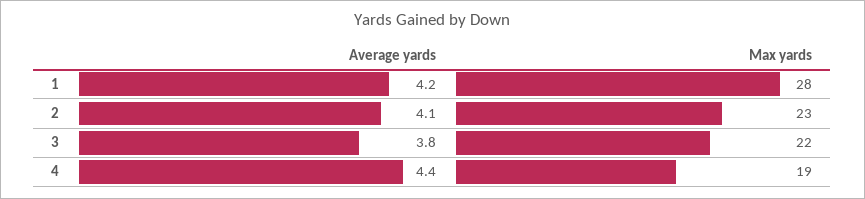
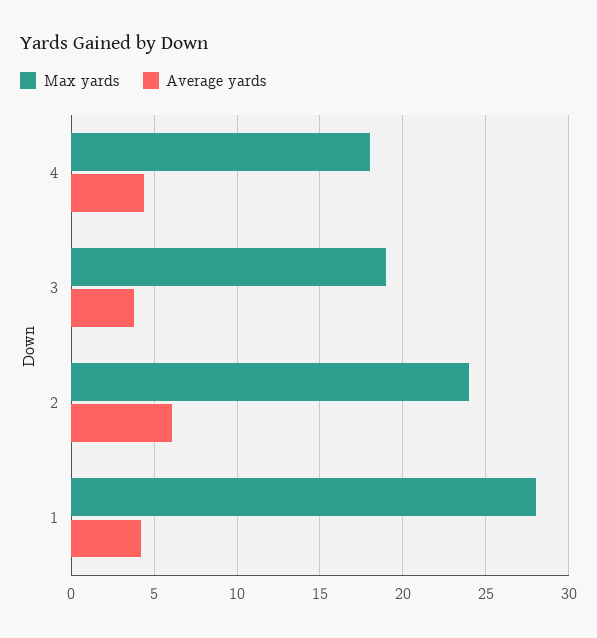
Average yards, 2: 4.1 -> 6
Max yards, 2: 23 -> 24
Max yards, 3: 22 -> 19
Max yards, 4: 19 -> 18

